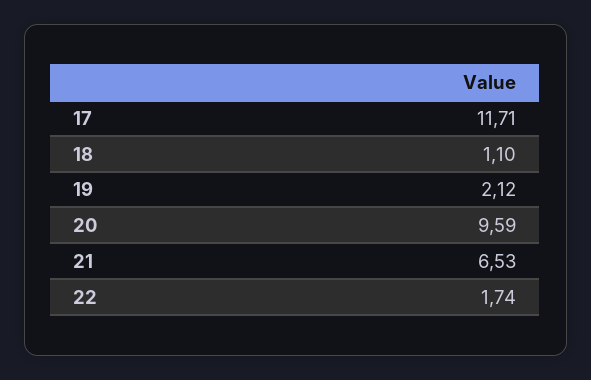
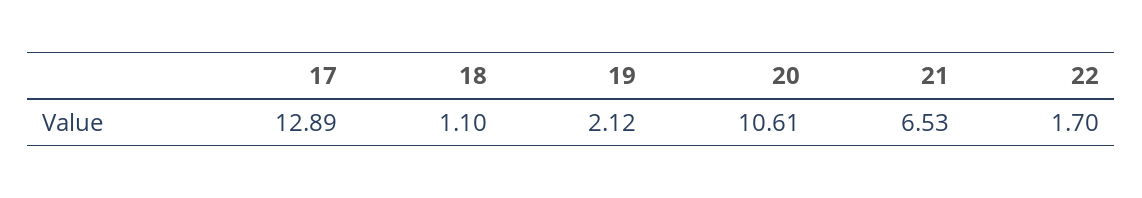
17: 11.71 -> 12.89
20: 9.59 -> 10.61
22: 1.74 -> 1.7

